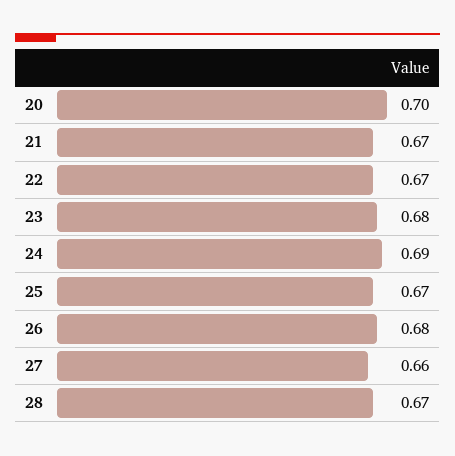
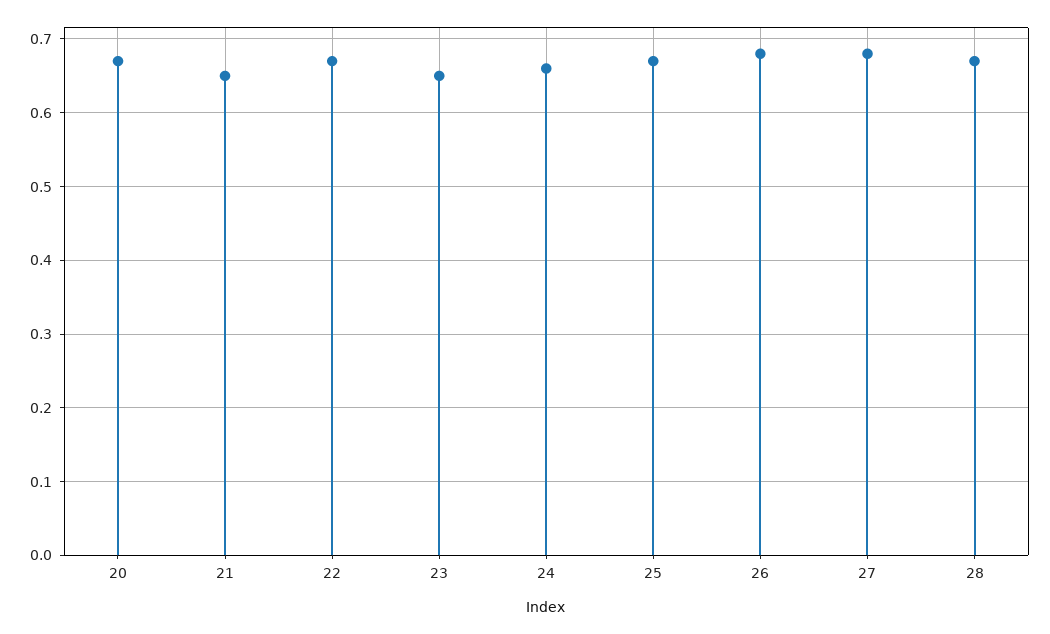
20: 0.7 -> 0.67
21: 0.67 -> 0.65
23: 0.68 -> 0.65
24: 0.69 -> 0.66
27: 0.66 -> 0.68

